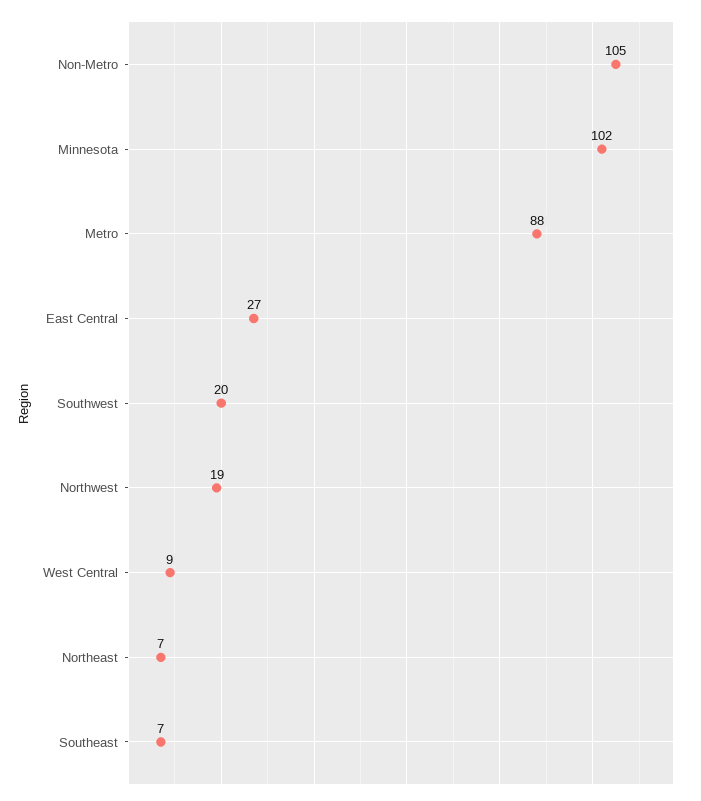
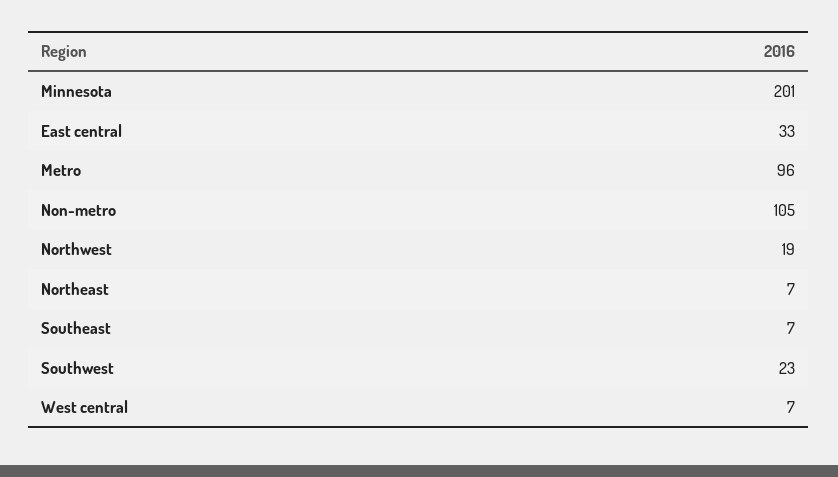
Minnesota: 102 -> 201
Metro: 88 -> 96
East Central: 27 -> 33
Southwest: 20 -> 23
West Central: 9 -> 7

